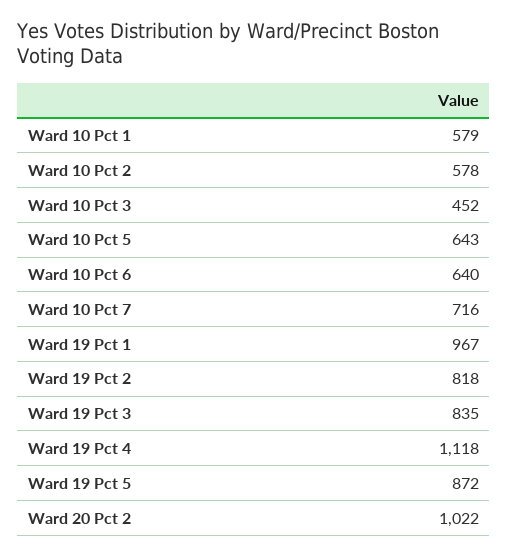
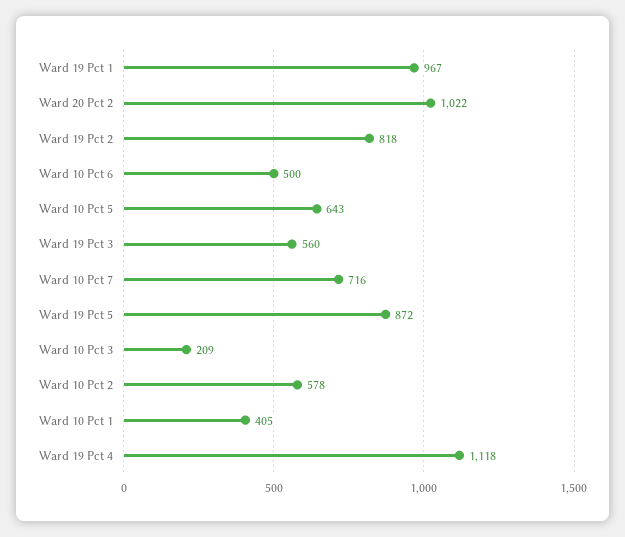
Ward 10 Pct 1: 579 -> 405
Ward 10 Pct 3: 452 -> 209
Ward 10 Pct 6: 640 -> 500
Ward 19 Pct 3: 835 -> 560

